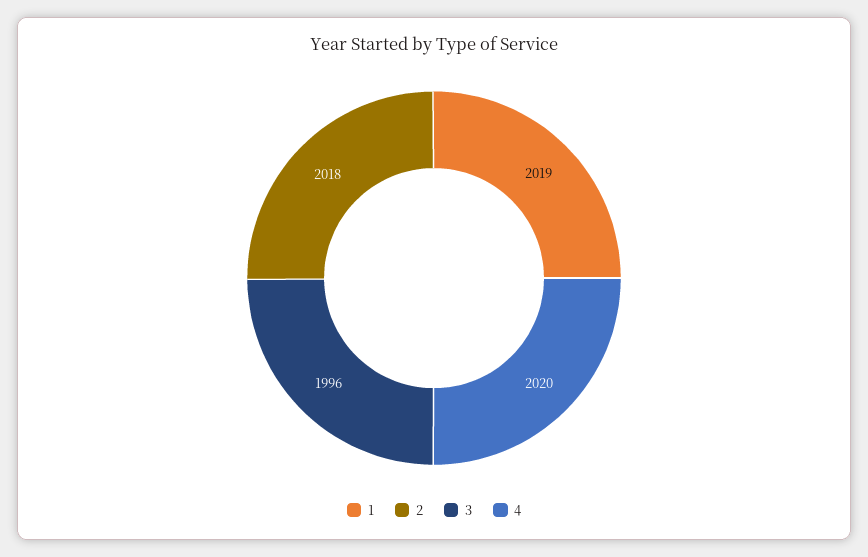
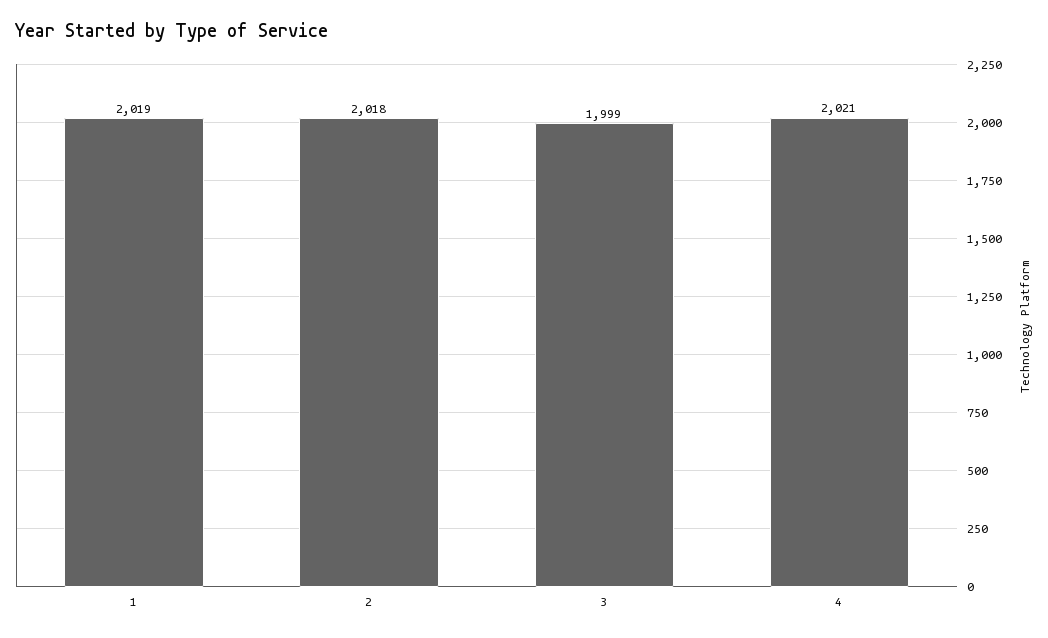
3: 1996 -> 1999
4: 2020 -> 2021

